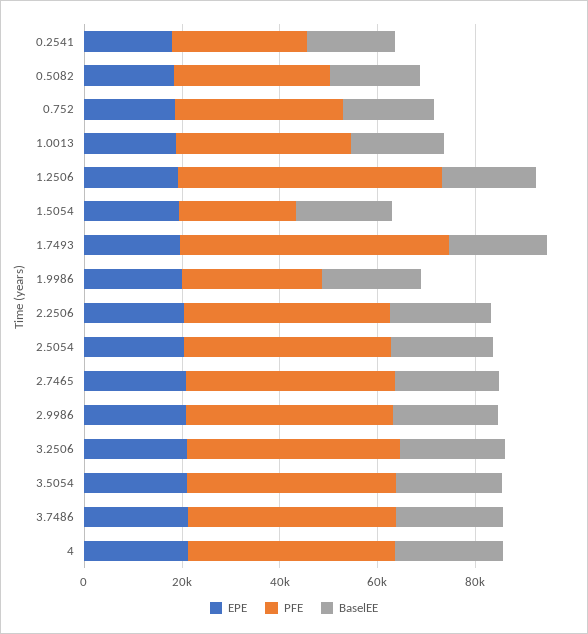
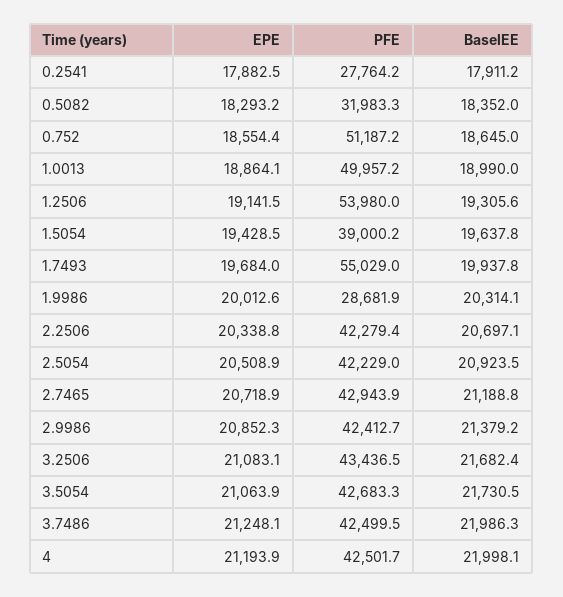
PFE, 0.752: 35000 -> 51187.2
PFE, 1.0013: 35000 -> 49957.2
PFE, 1.5054: 25000 -> 39000.2

